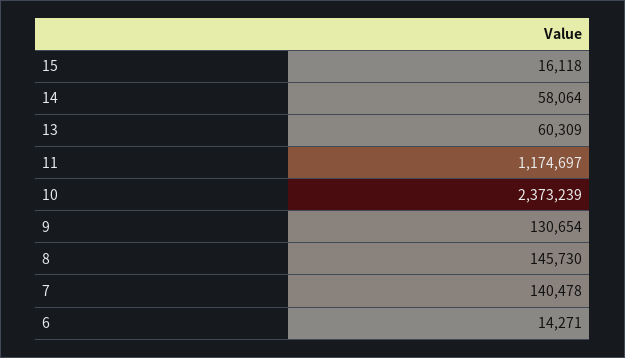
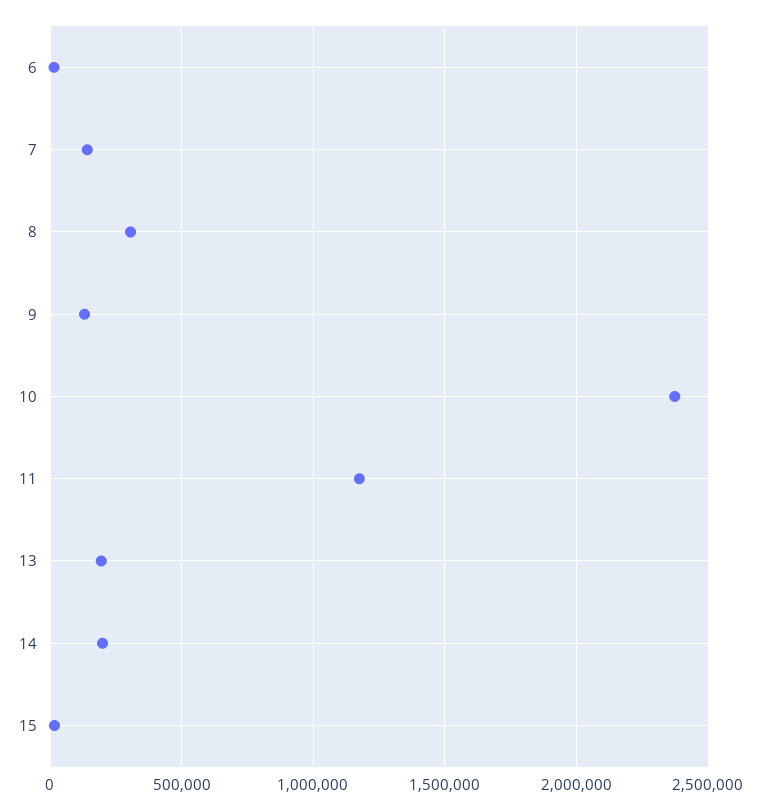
14: 58064 -> 200000
13: 60309 -> 200000
8: 145730 -> 300000

